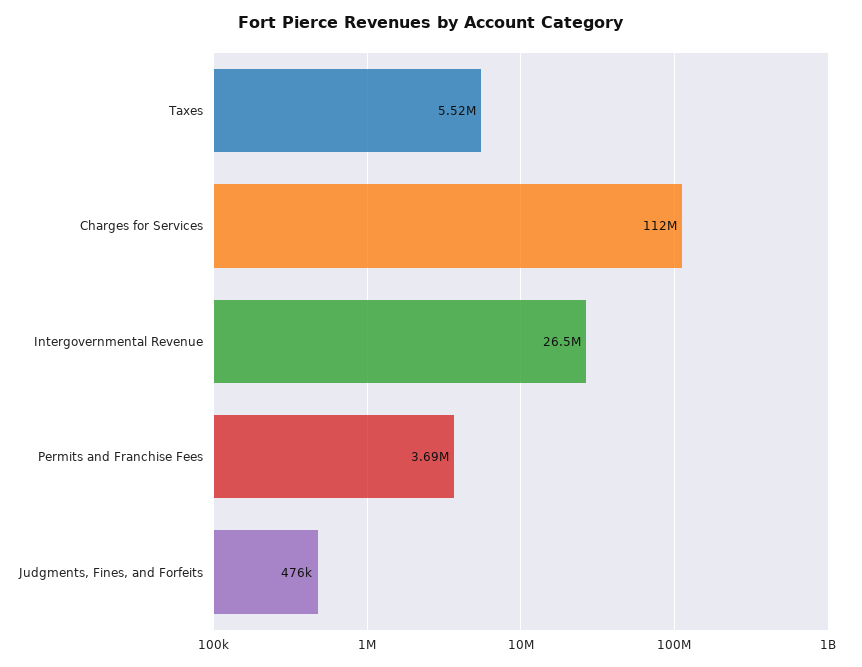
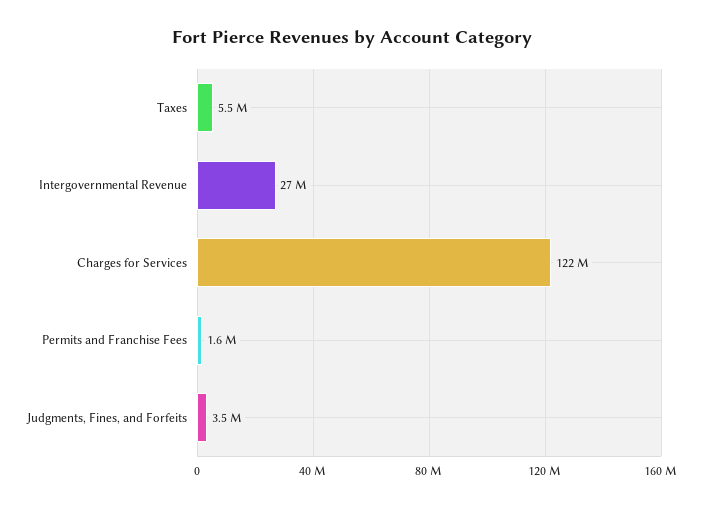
Charges for Services: 112000000 -> 122000000
Permits and Franchise Fees: 3690000 -> 1600000
Judgments, Fines, and Forfeits: 476000 -> 3500000

